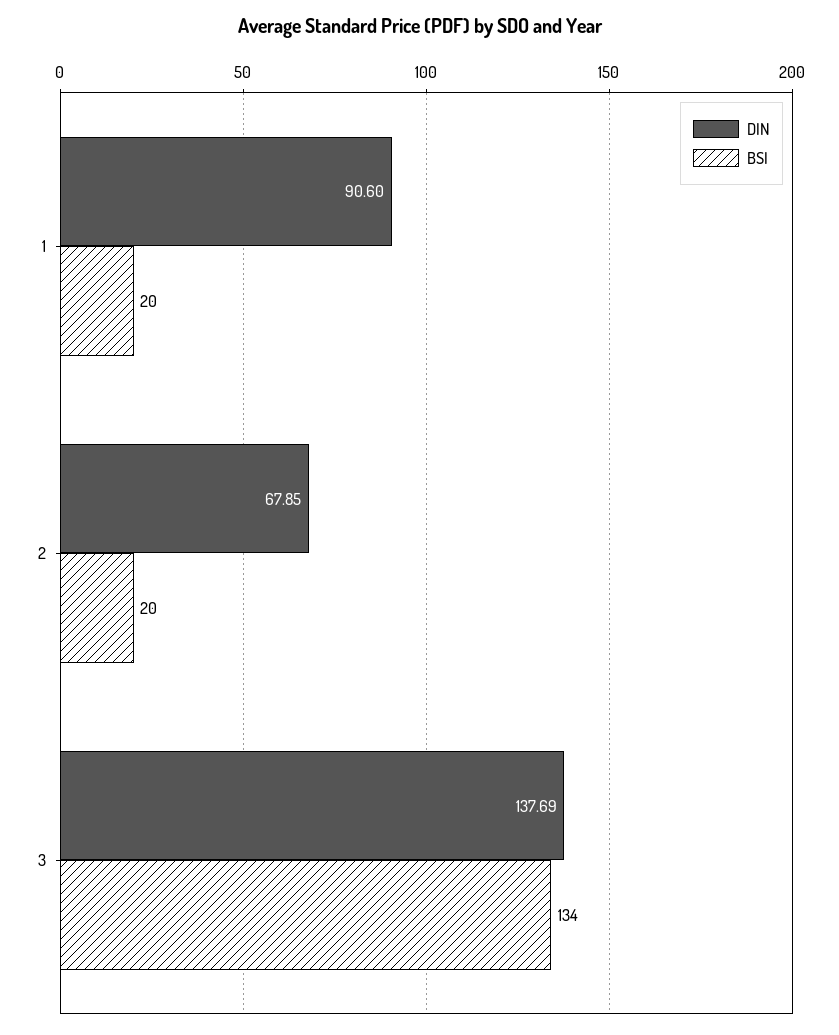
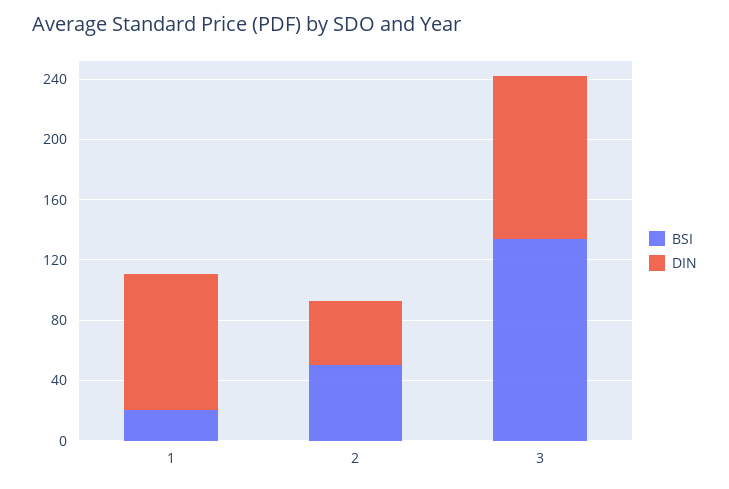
DIN, 2: 67.85 -> 40
BSI, 2: 20 -> 50
DIN, 3: 137.69 -> 110

